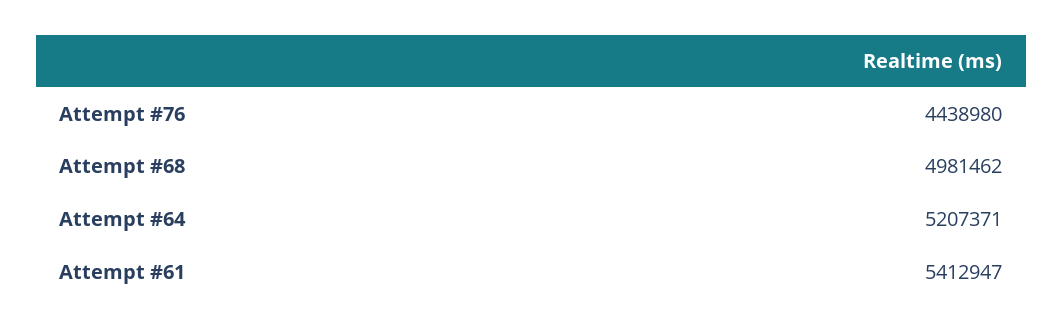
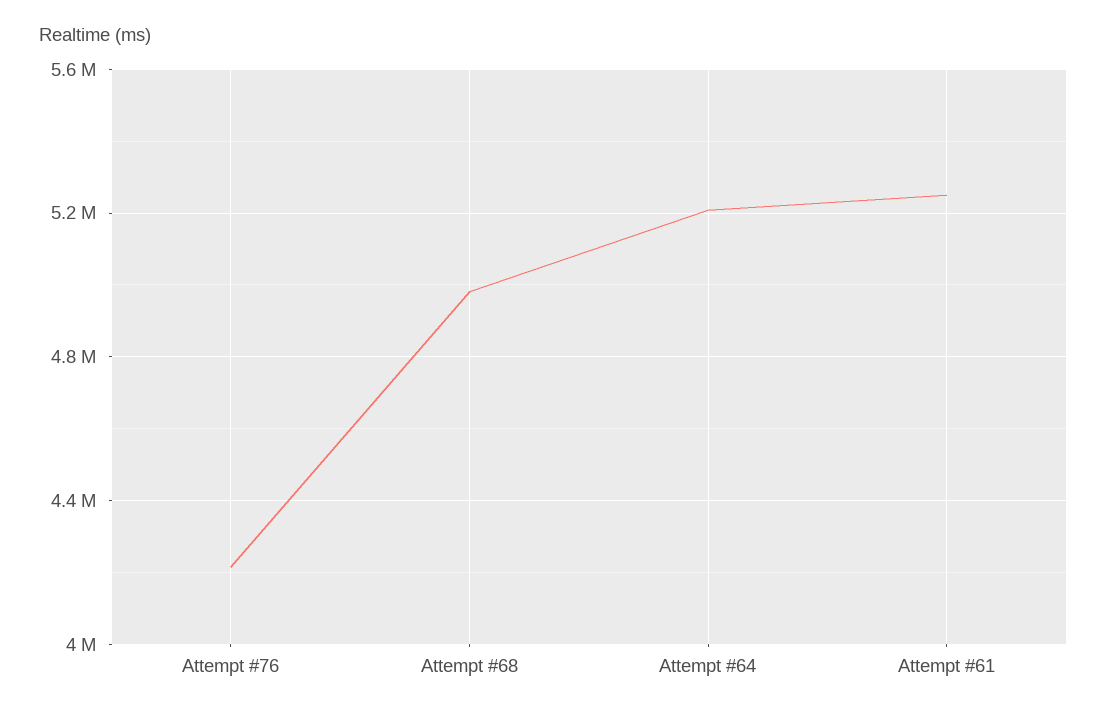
Attempt #76: 4438980 -> 4200000
Attempt #61: 5412947 -> 5250000

